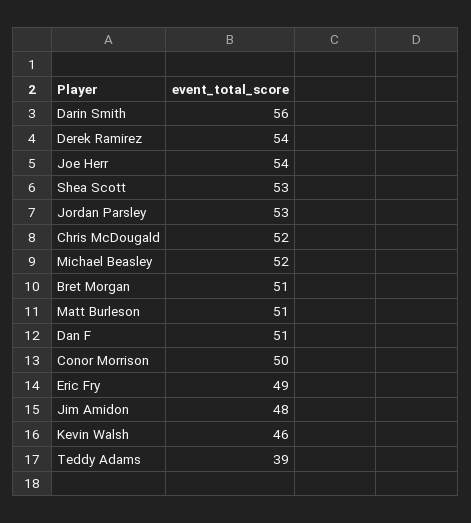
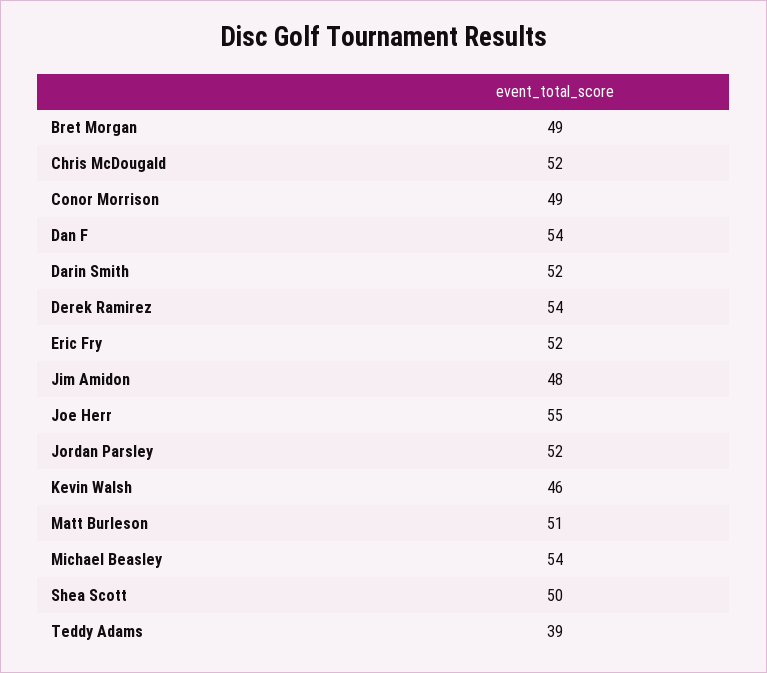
Darin Smith: 56 -> 52
Joe Herr: 54 -> 55
Shea Scott: 53 -> 50
Jordan Parsley: 53 -> 52
Michael Beasley: 52 -> 54
Bret Morgan: 51 -> 49
Dan F: 51 -> 54
Conor Morrison: 50 -> 49
Eric Fry: 49 -> 52

